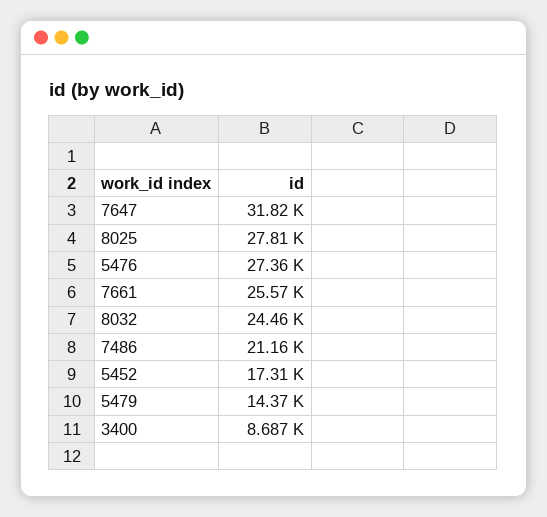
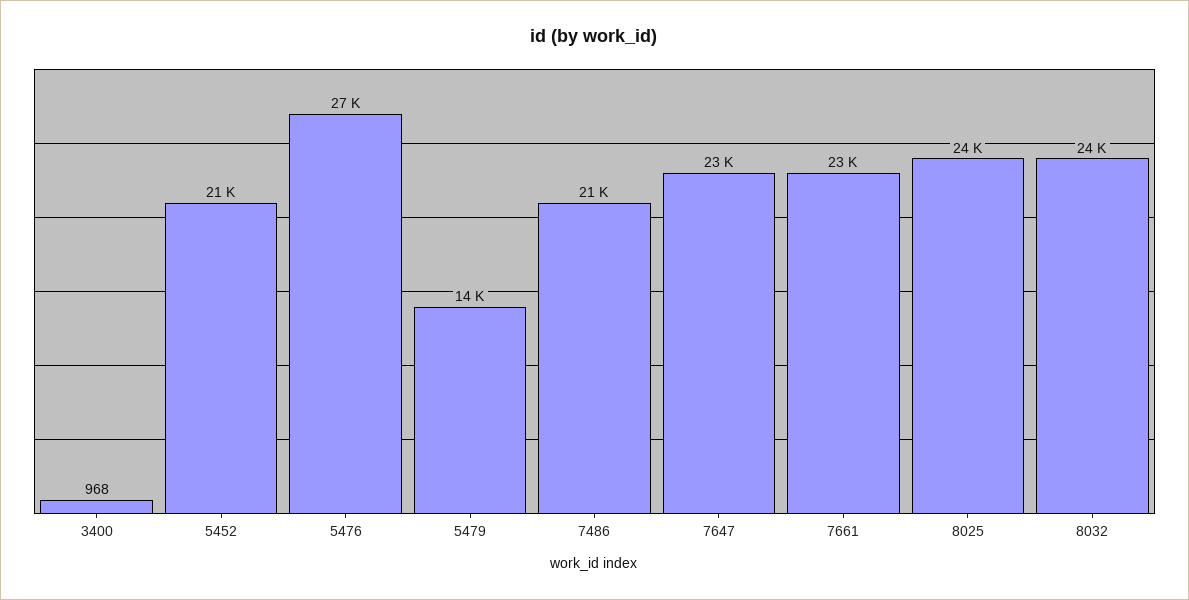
7647: 31820 -> 23000
8025: 27810 -> 24000
7661: 25570 -> 23000
5452: 17310 -> 21000
3400: 8687 -> 968

